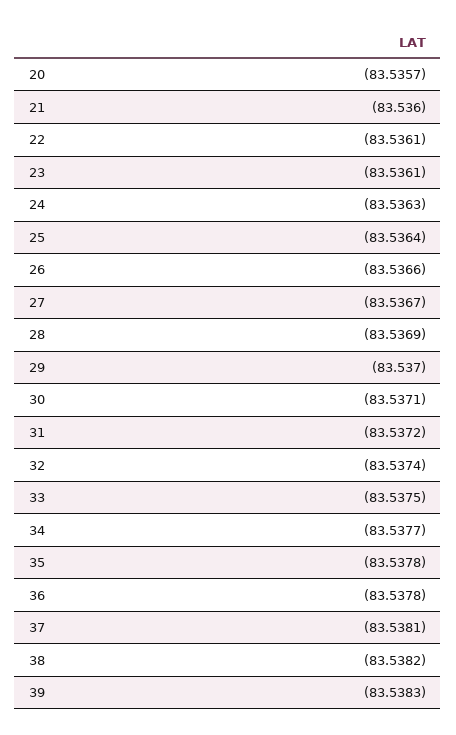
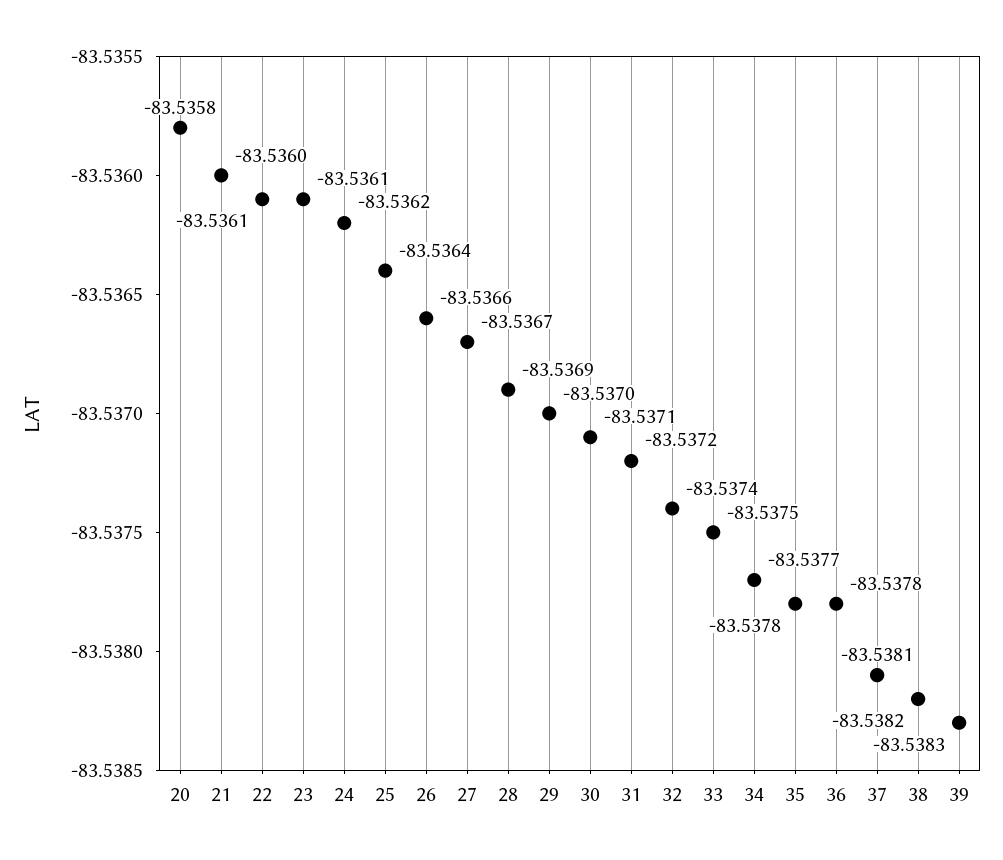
20: -83.5357 -> -83.5358
24: -83.5363 -> -83.5362

